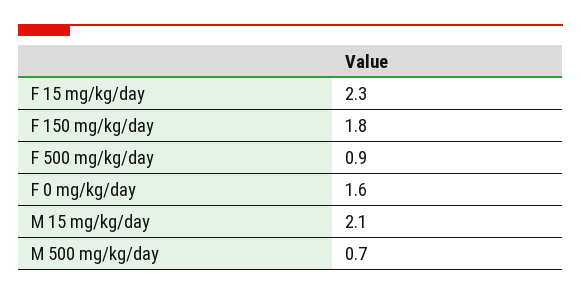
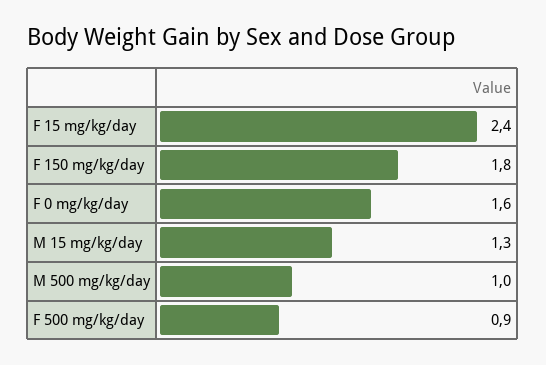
F 15 mg/kg/day: 2.3 -> 2.4
M 15 mg/kg/day: 2.1 -> 1.3
M 500 mg/kg/day: 0.7 -> 1

